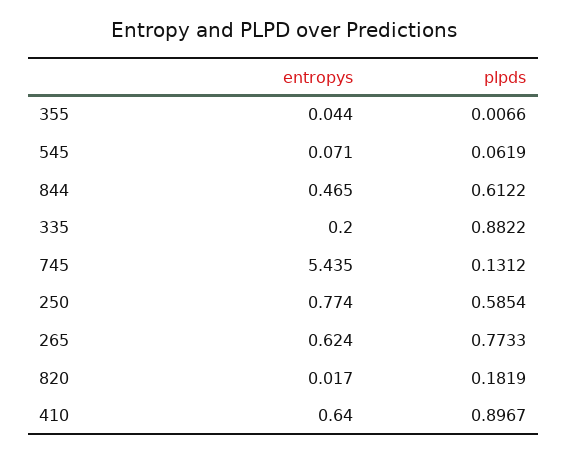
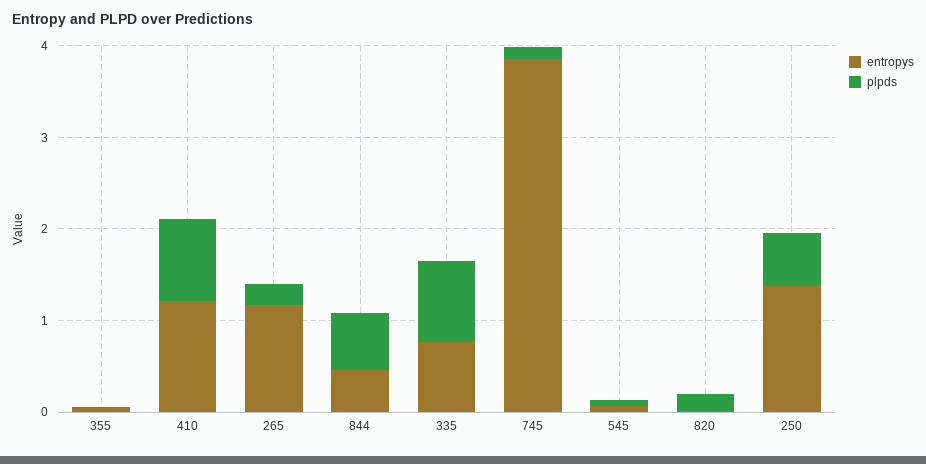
entropys, 335: 0.2 -> 0.8
entropys, 745: 5.435 -> 3.8
entropys, 250: 0.774 -> 1.4
entropys, 265: 0.624 -> 1.2
plpds, 265: 0.7733 -> 0.2
entropys, 410: 0.64 -> 1.2

